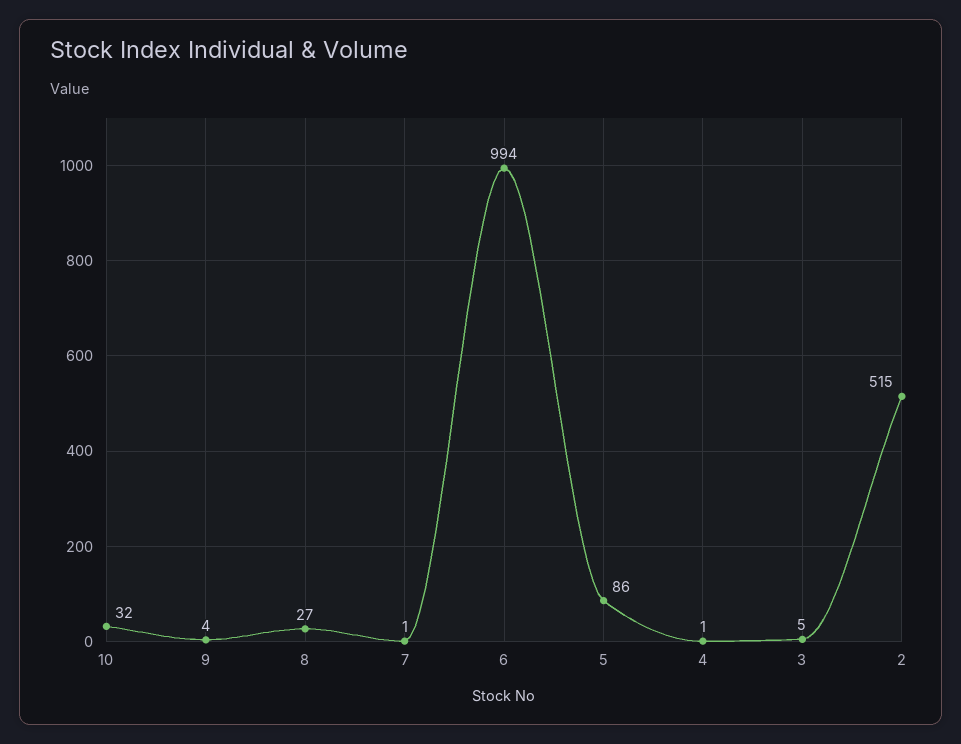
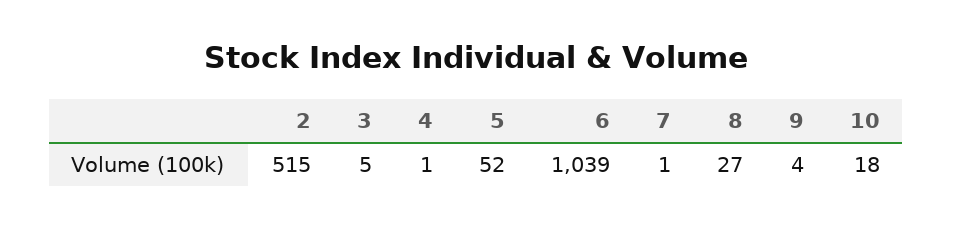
10: 32 -> 18
6: 994 -> 1039
5: 86 -> 52

